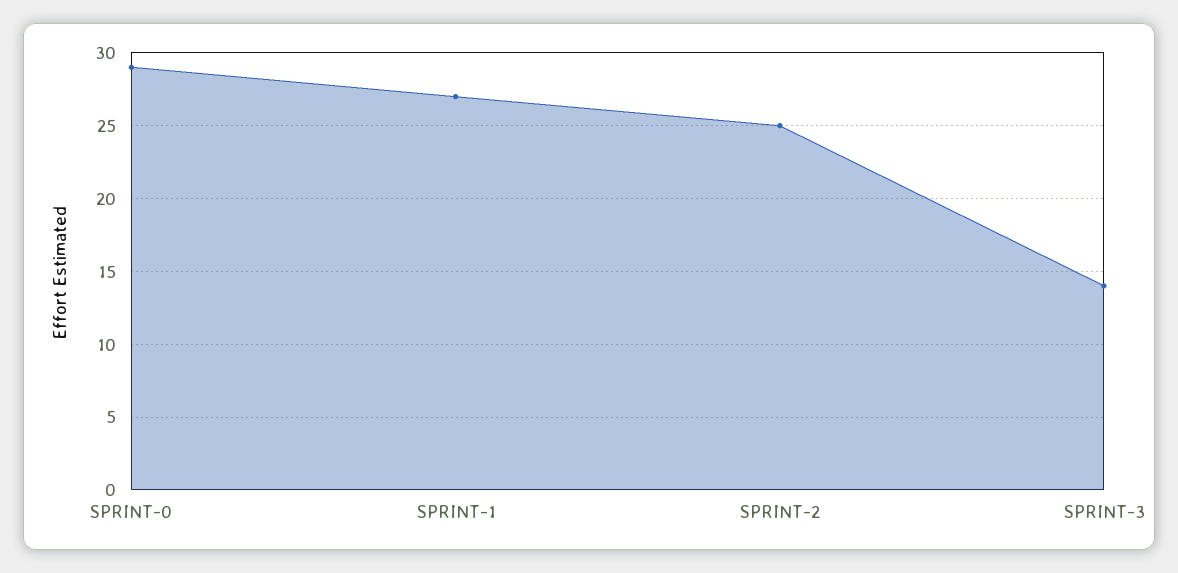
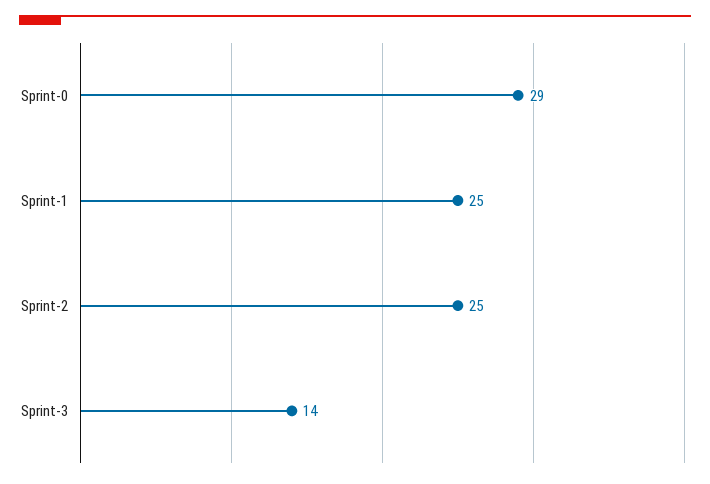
SPRINT-1: 27 -> 25

